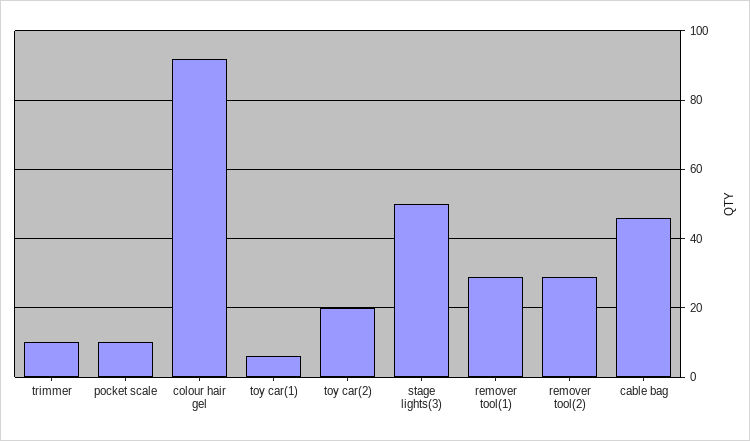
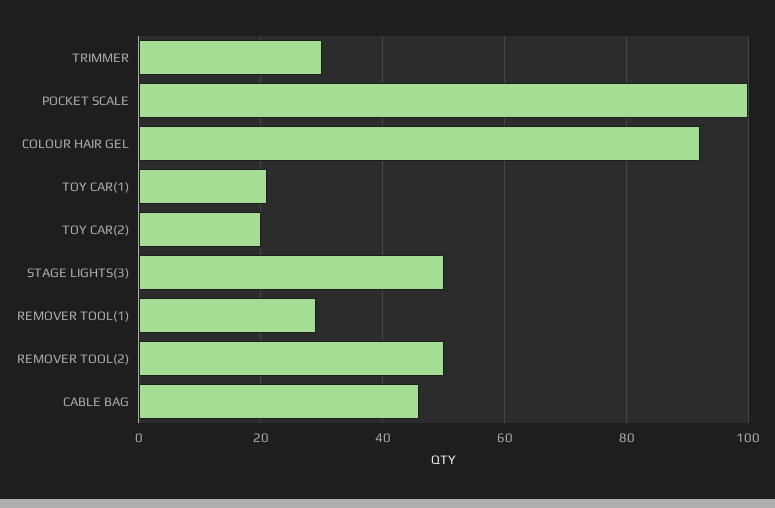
trimmer: 10 -> 30
pocket scale: 10 -> 100
toy car(1): 5 -> 20
remover tool(2): 30 -> 50

